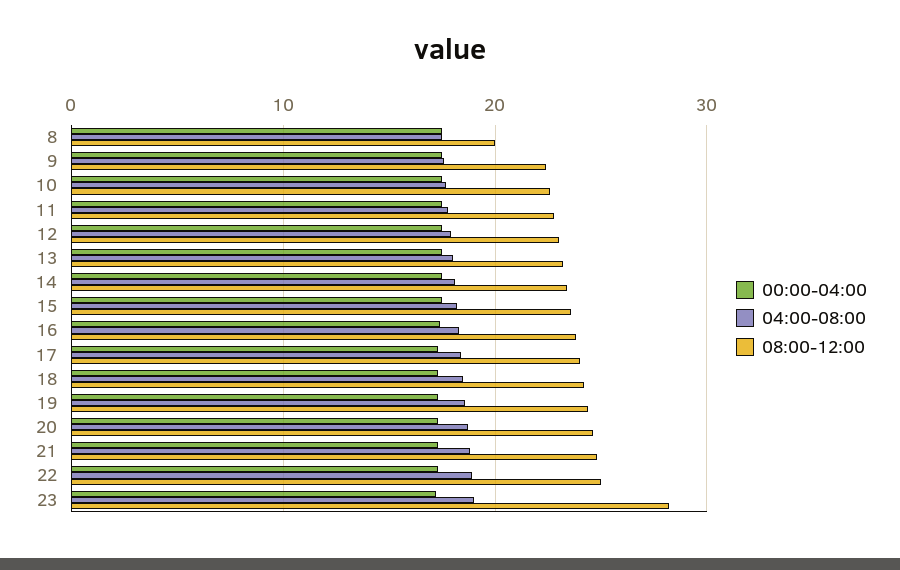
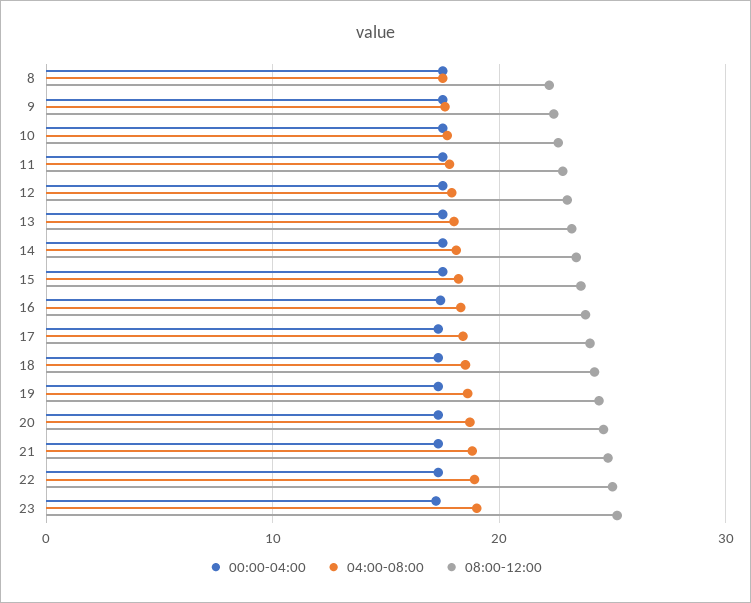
08:00-12:00, 8: 20 -> 22
08:00-12:00, 23: 28 -> 25

